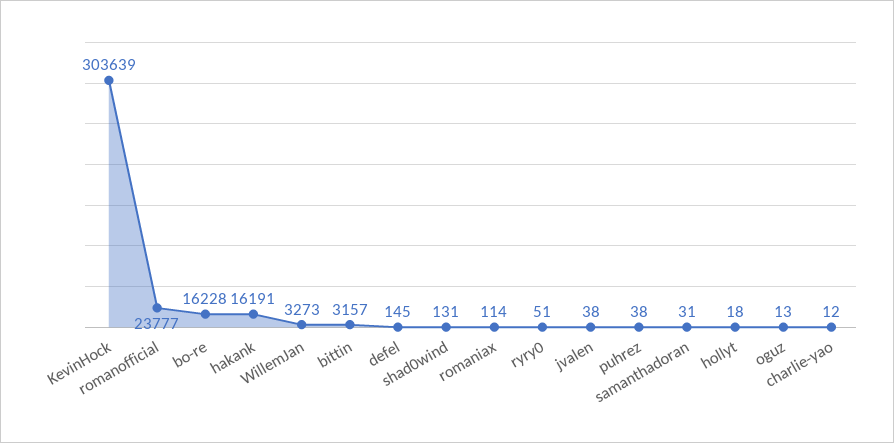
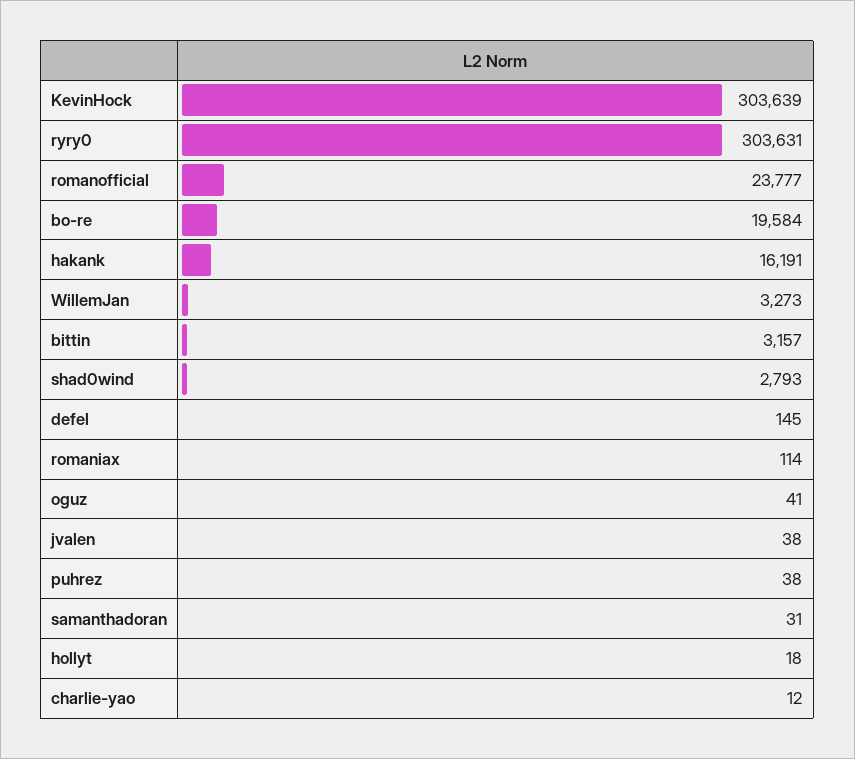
bo-re: 16228 -> 19584
shad0wind: 131 -> 2793
ryry0: 51 -> 303631
oguz: 13 -> 41

